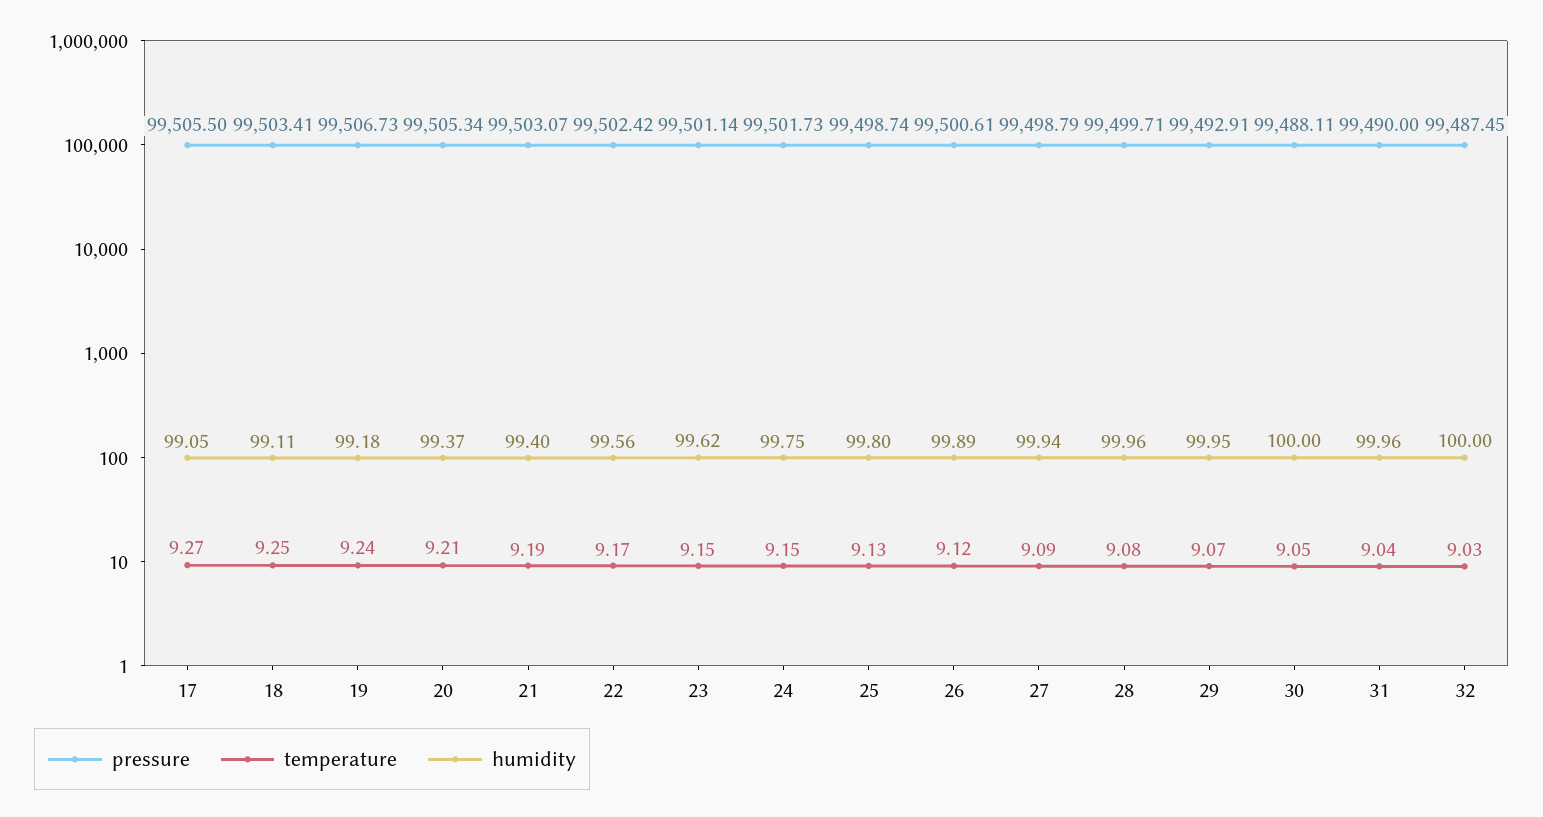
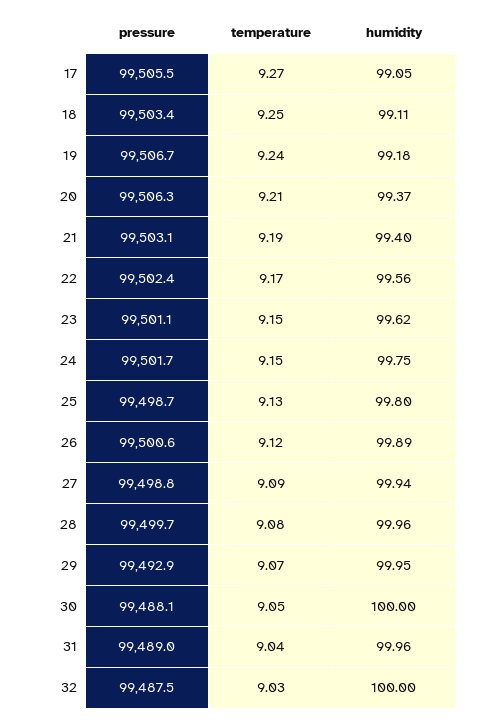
pressure, 20: 99505.34 -> 99506.3
pressure, 31: 99490 -> 99489

